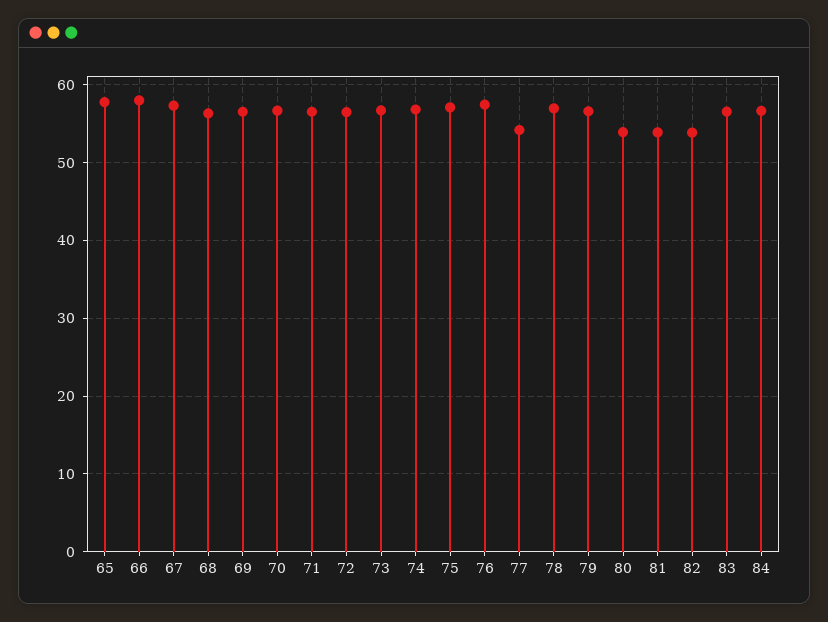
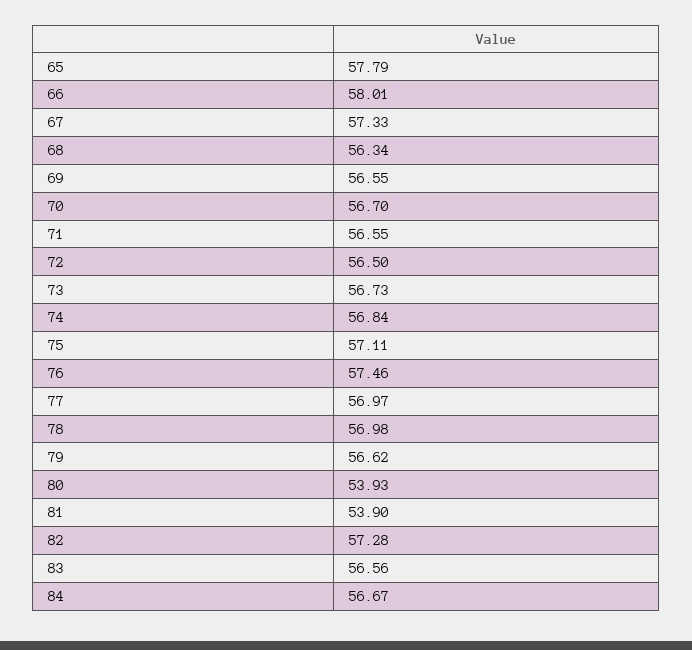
77: 54 -> 56.97
82: 54 -> 57.28

